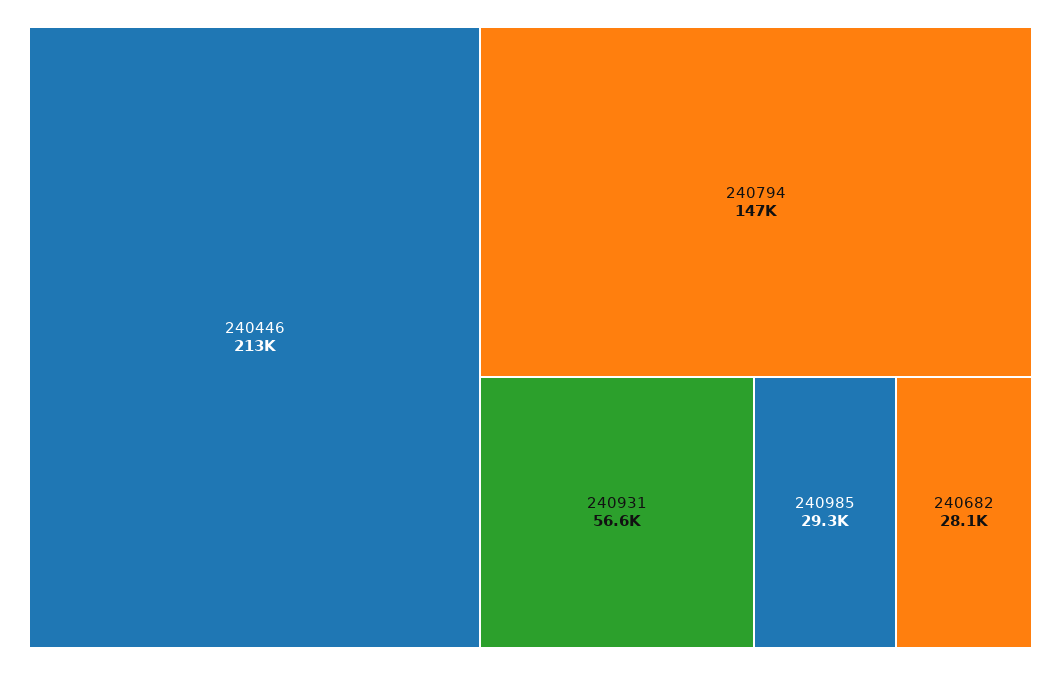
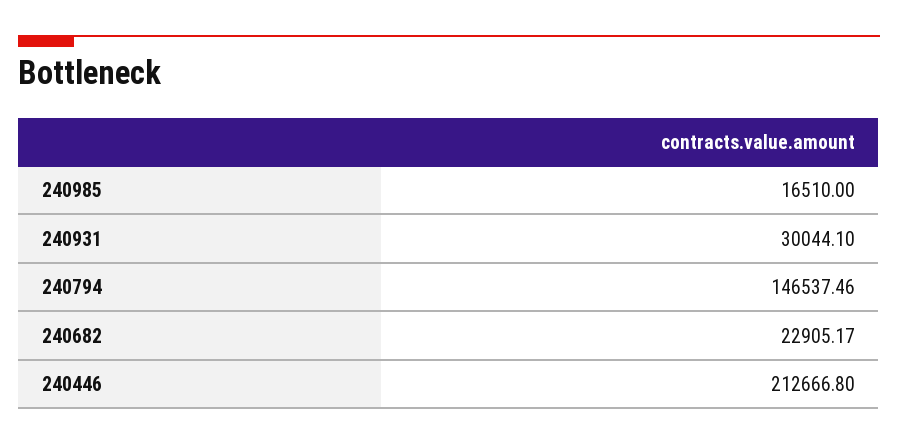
240931: 56600 -> 30044.1
240985: 29300 -> 16510
240682: 28100 -> 22905.17

